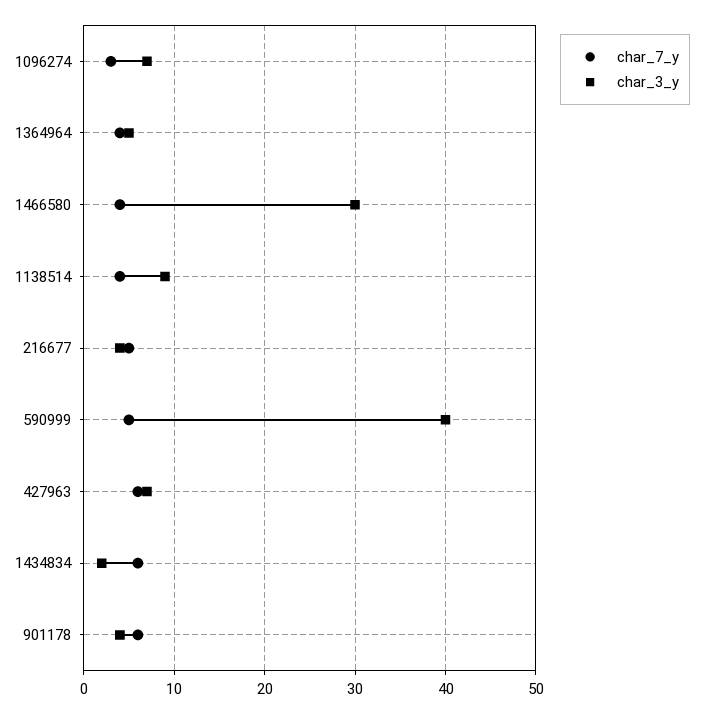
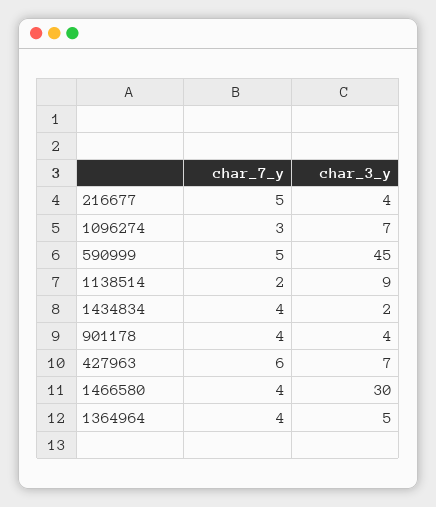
char_7_y, 1138514: 4 -> 2
char_3_y, 590999: 40 -> 45
char_7_y, 1434834: 6 -> 4
char_7_y, 901178: 6 -> 4

